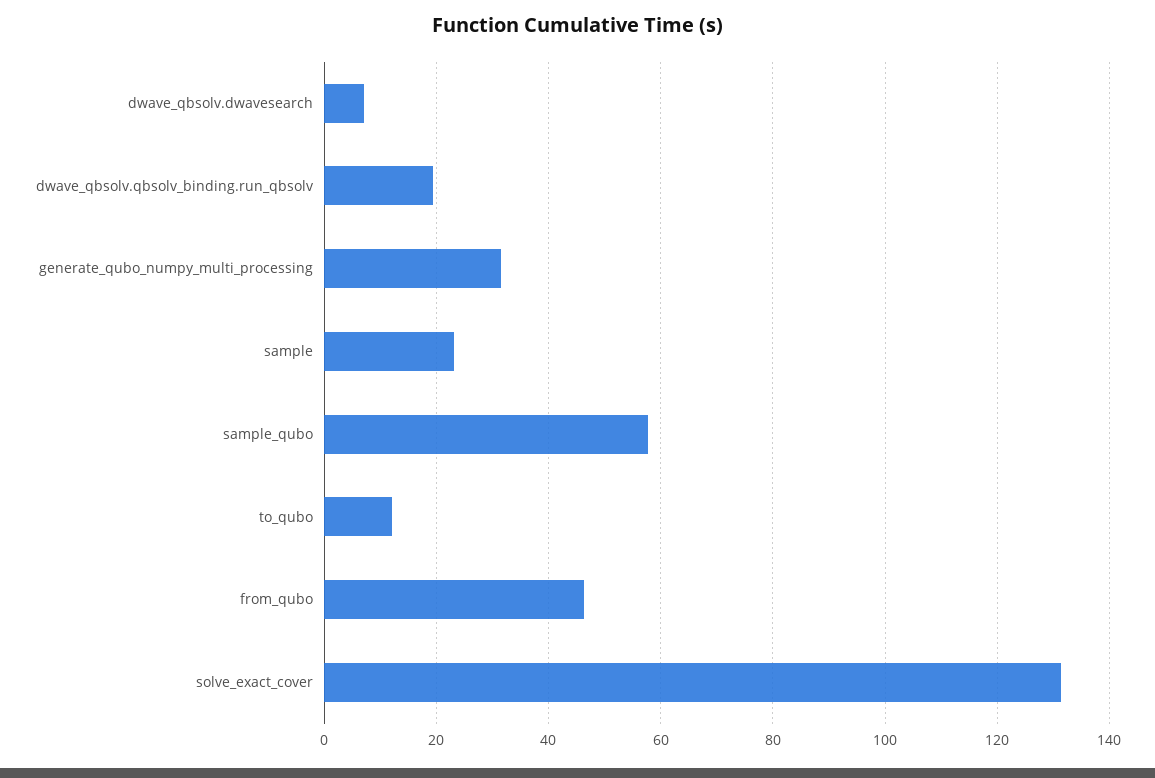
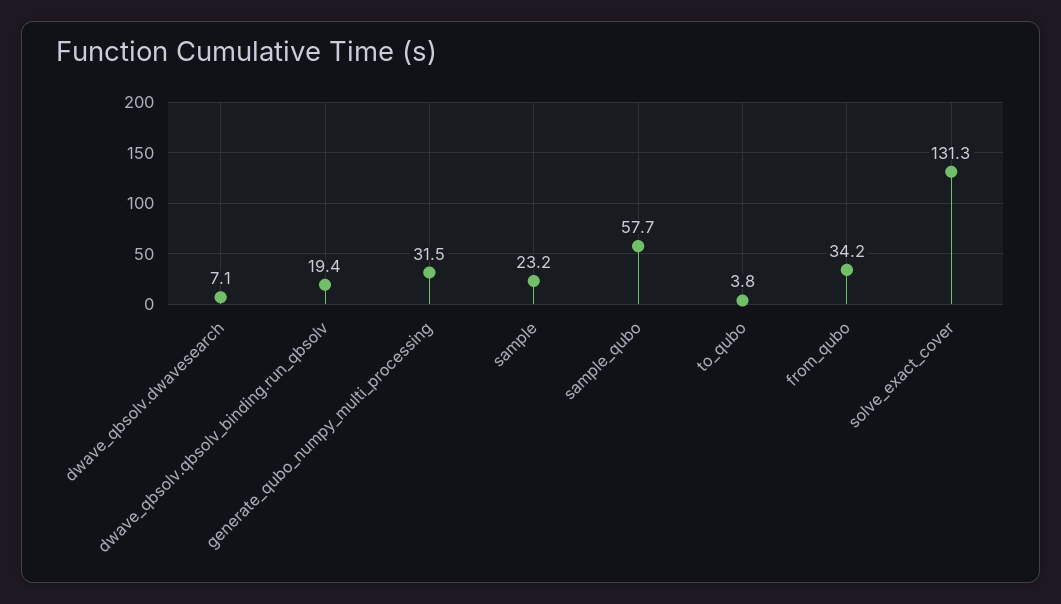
to_qubo: 12 -> 3.8
from_qubo: 46 -> 34.2

